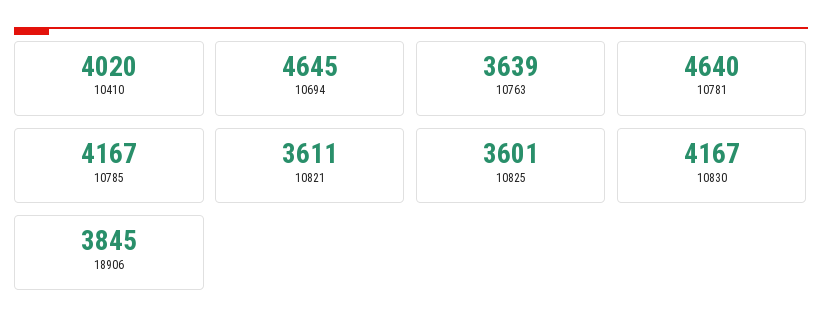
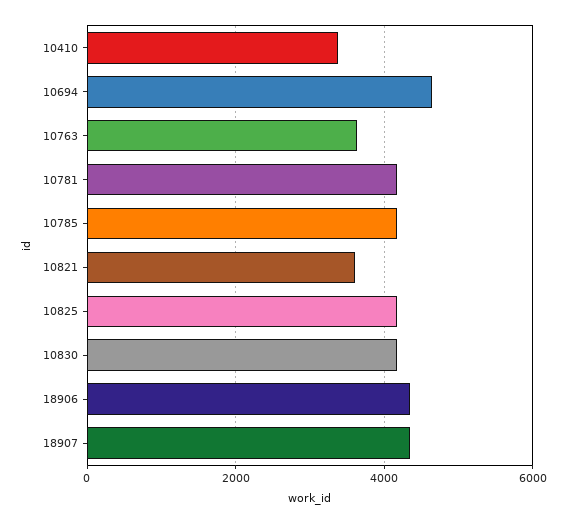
10410: 4020 -> 3400
10781: 4640 -> 4200
10825: 3601 -> 4200
18906: 3845 -> 4400
18907: none -> 4400

